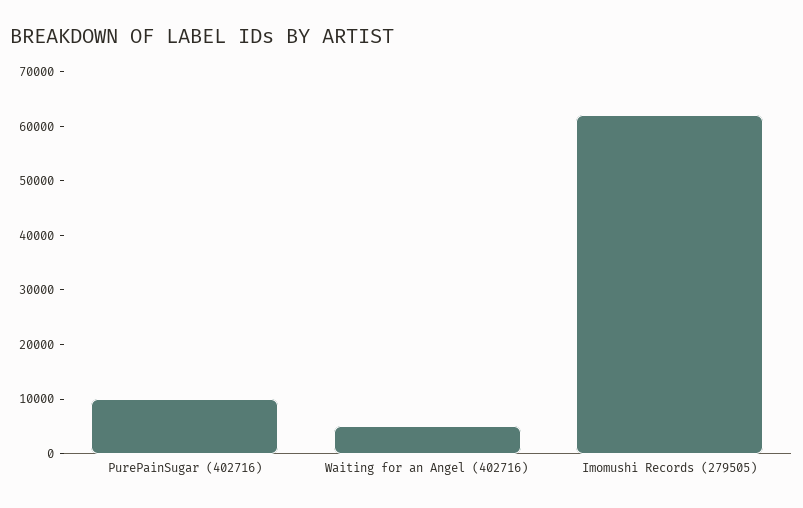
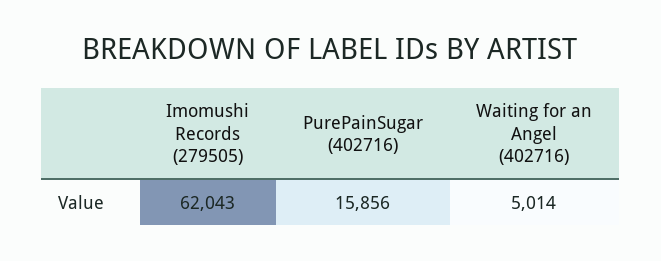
PurePainSugar (402716): 10000 -> 15856

